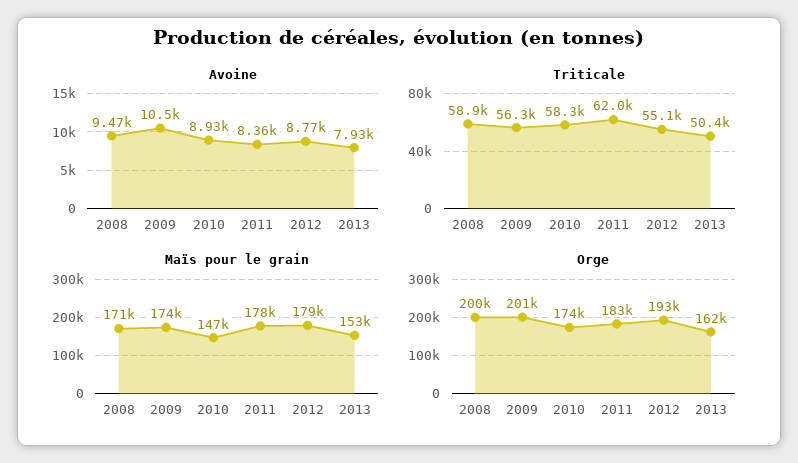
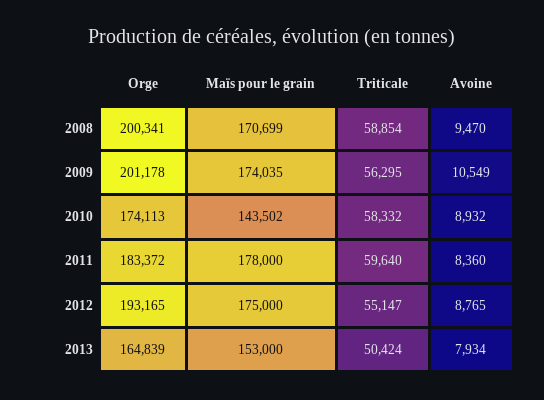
Triticale, 2011: 62000 -> 59640
Maïs pour le grain, 2010: 147000 -> 143502
Maïs pour le grain, 2012: 179000 -> 175000
Orge, 2013: 162000 -> 164839

